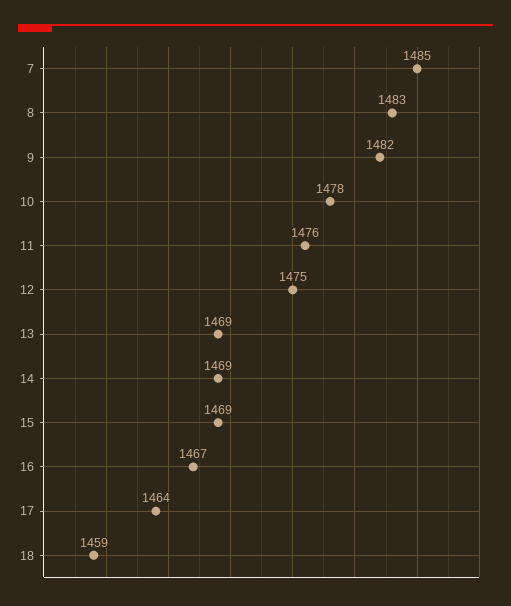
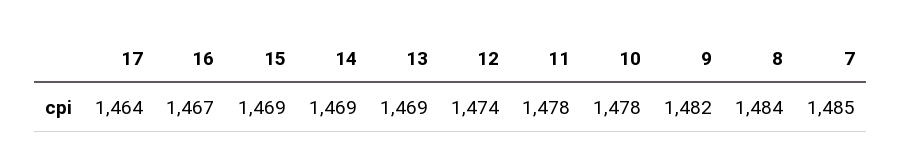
8: 1483 -> 1484
11: 1476 -> 1478
12: 1475 -> 1474
18: 1459 -> none

